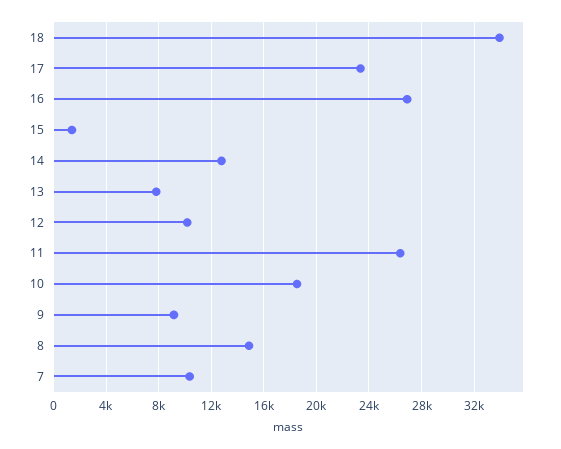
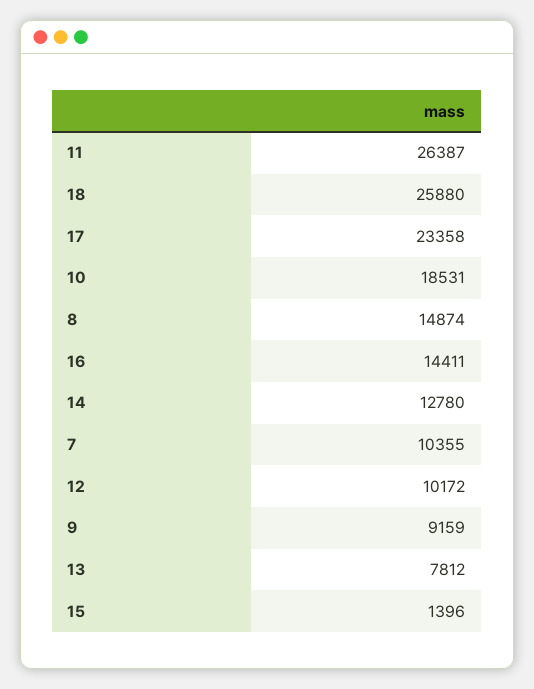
18: 34000 -> 25880
16: 27000 -> 14411

